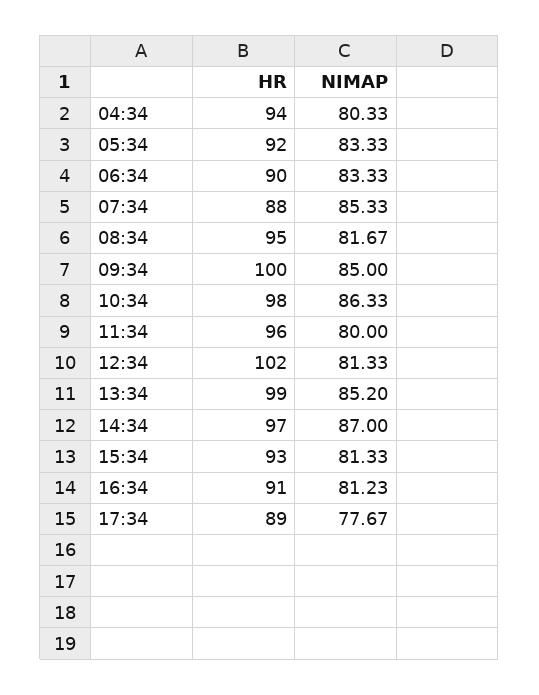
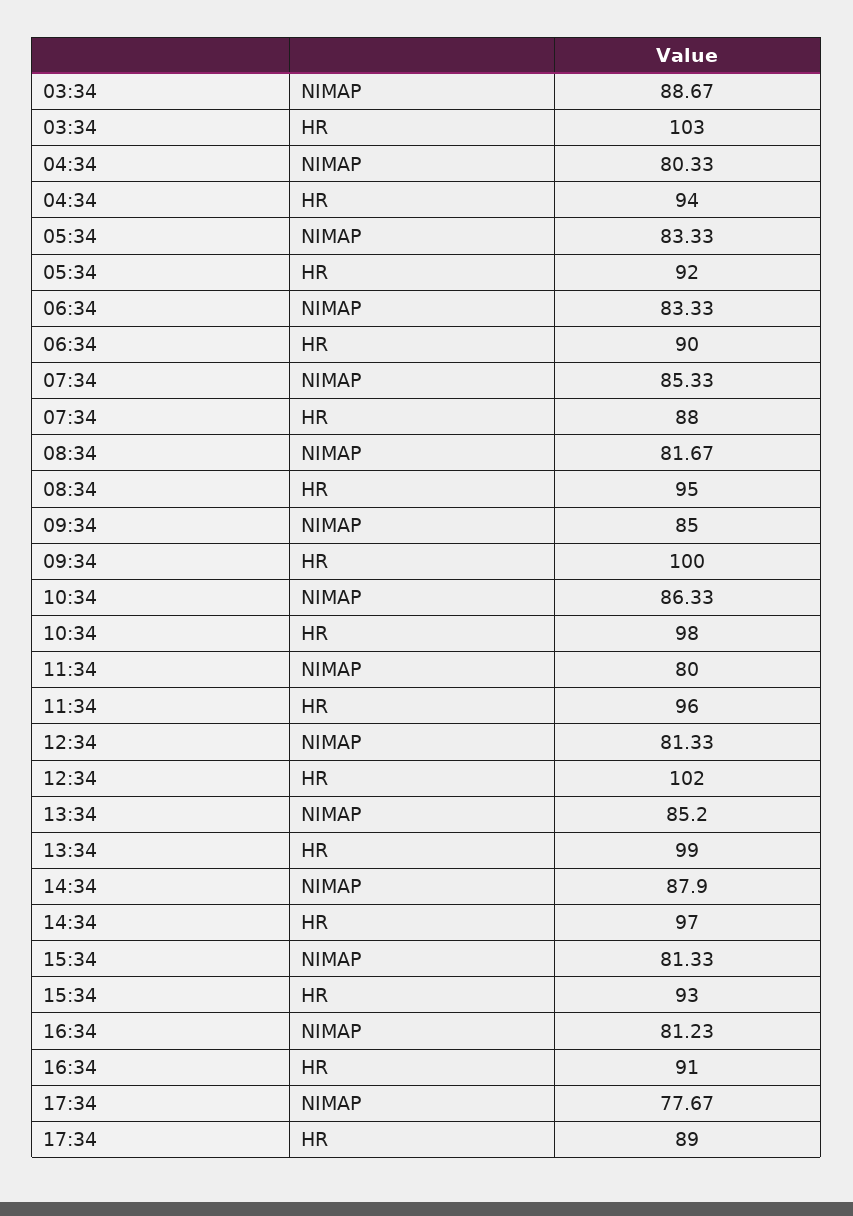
NIMAP, 14:34: 87 -> 87.9
NIMAP, 03:34: none -> 88.67
HR, 03:34: none -> 103

